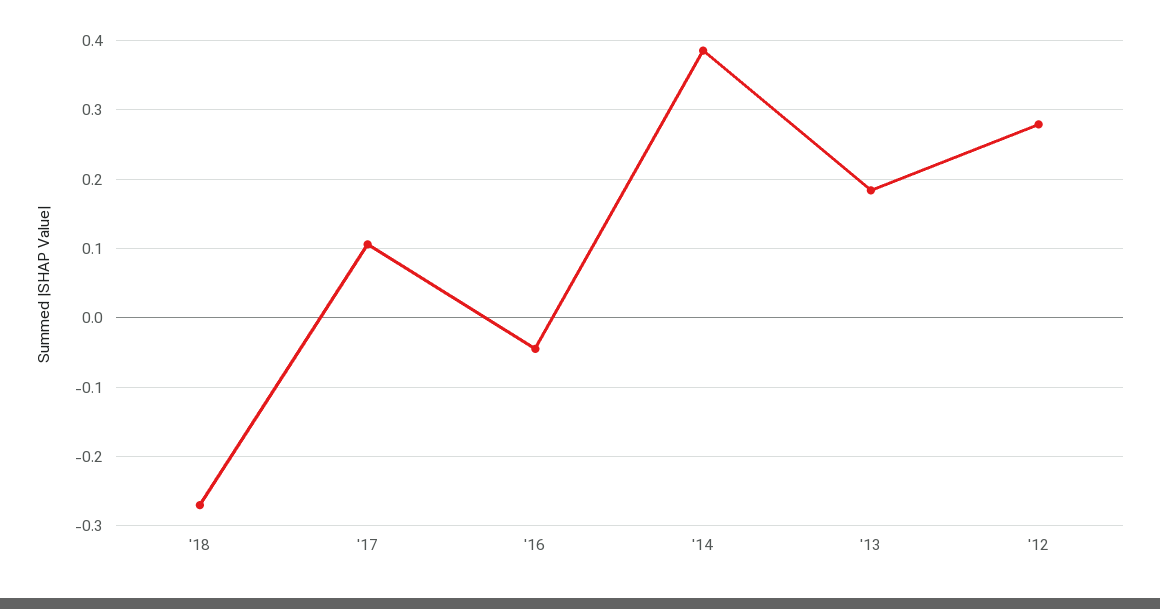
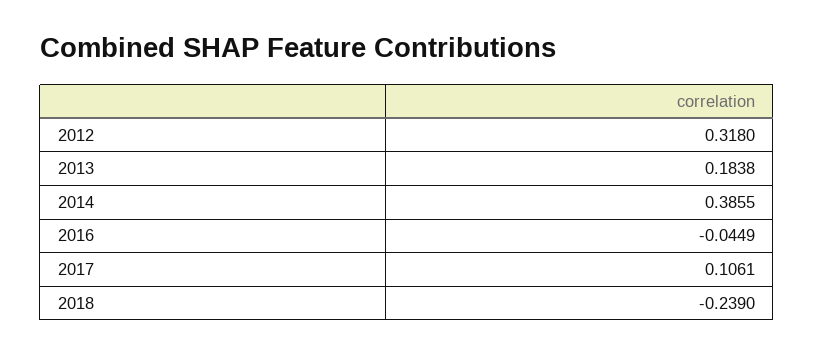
'18: -0.27 -> -0.239
'12: 0.28 -> 0.318

